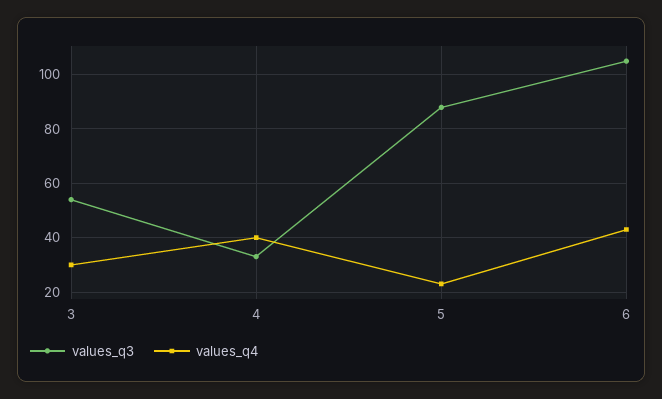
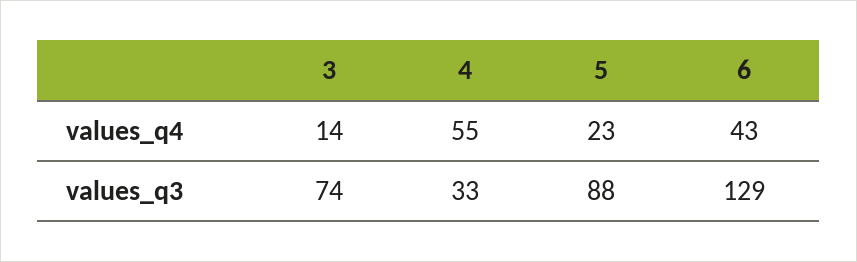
values_q3, 3: 55 -> 74
values_q4, 3: 30 -> 14
values_q4, 4: 40 -> 55
values_q3, 6: 105 -> 129

